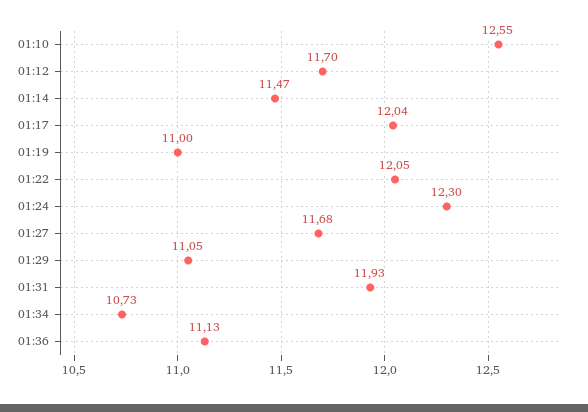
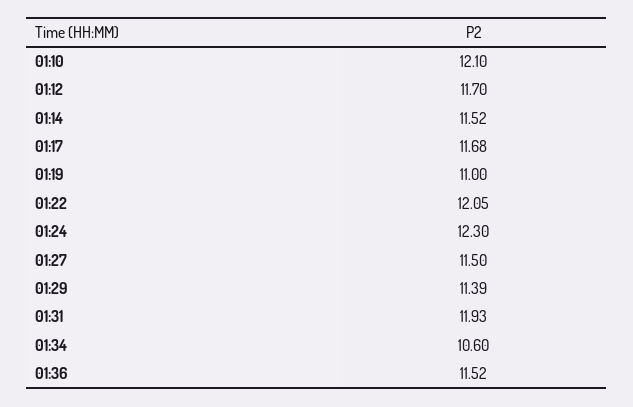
01:10: 12.55 -> 12.1
01:14: 11.47 -> 11.52
01:17: 12.04 -> 11.68
01:27: 11.68 -> 11.5
01:29: 11.05 -> 11.39
01:34: 10.73 -> 10.6
01:36: 11.13 -> 11.52

